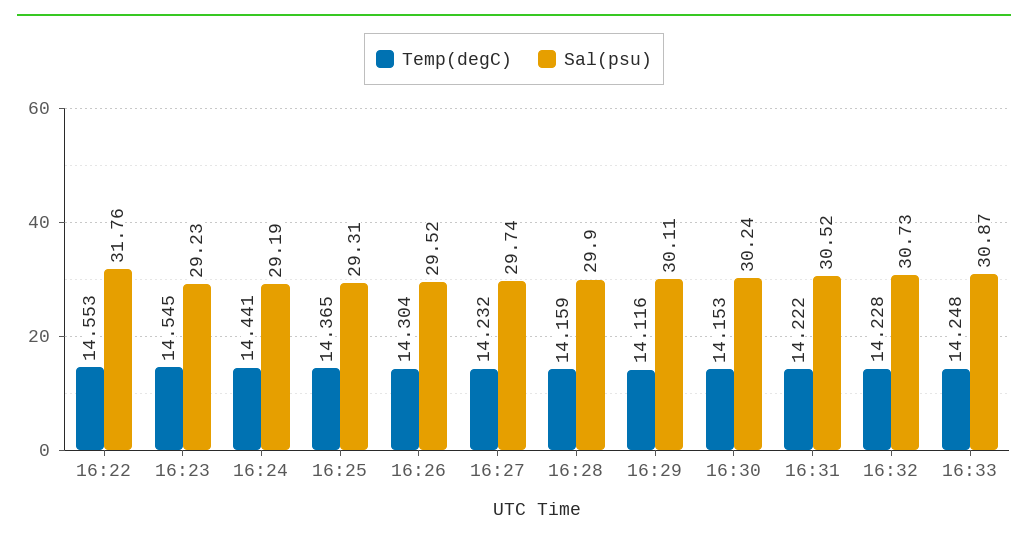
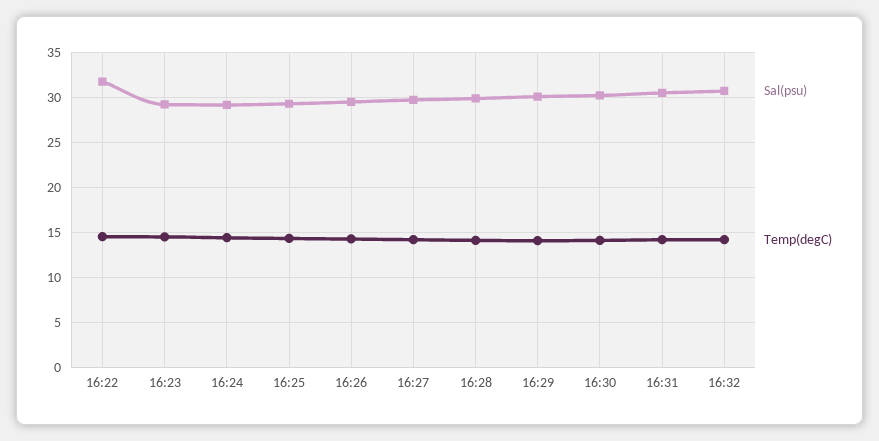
Temp(degC), 16:33: 14.248 -> none
Sal(psu), 16:33: 30.87 -> none

